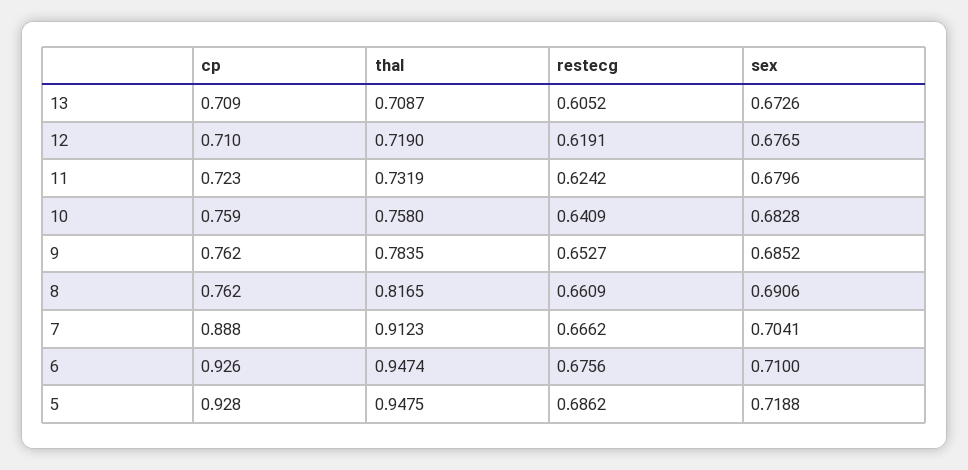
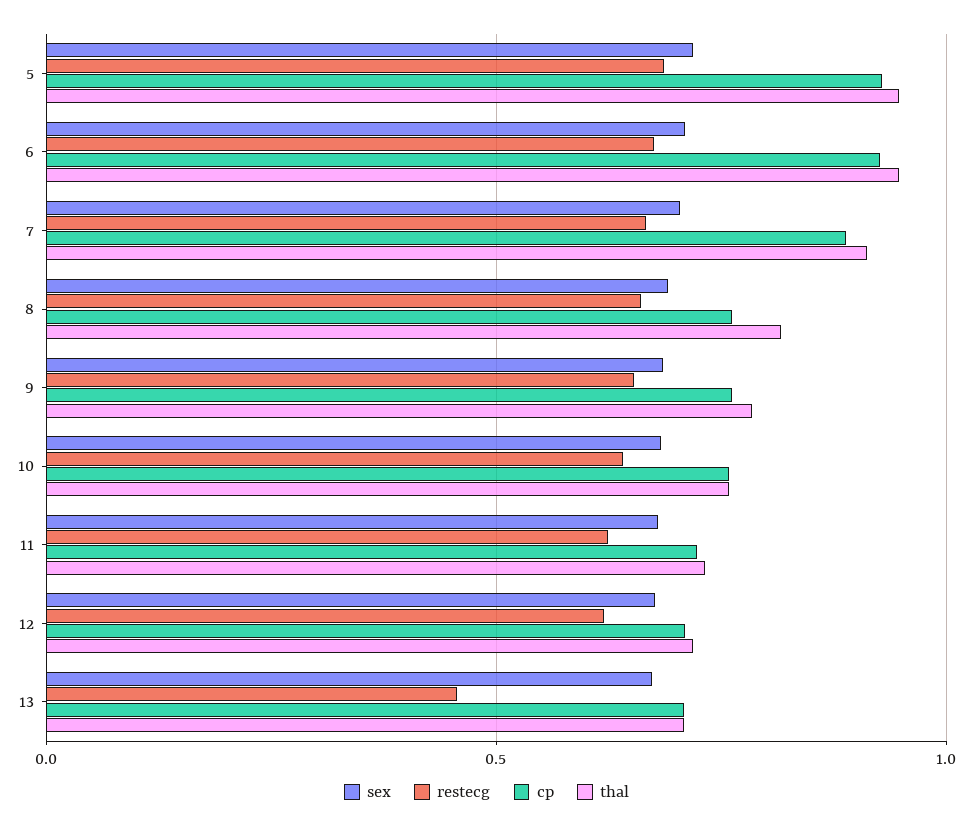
restecg, 13: 0.6052 -> 0.45

